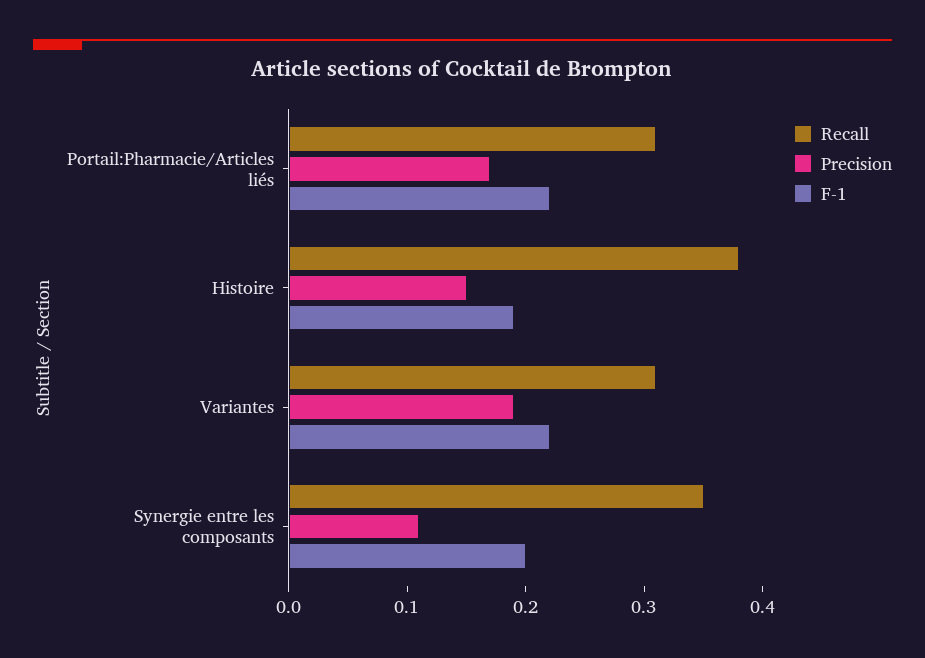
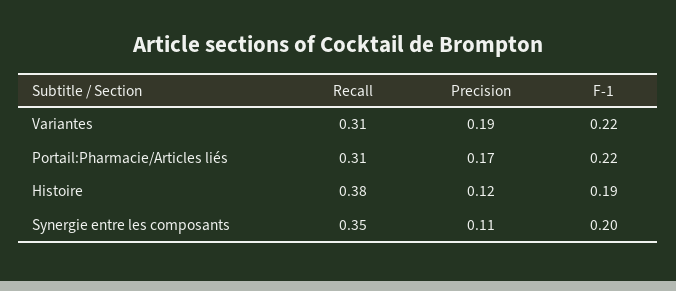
Precision, Histoire: 0.15 -> 0.12

